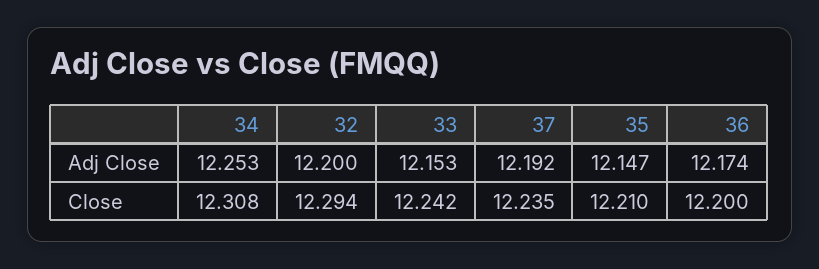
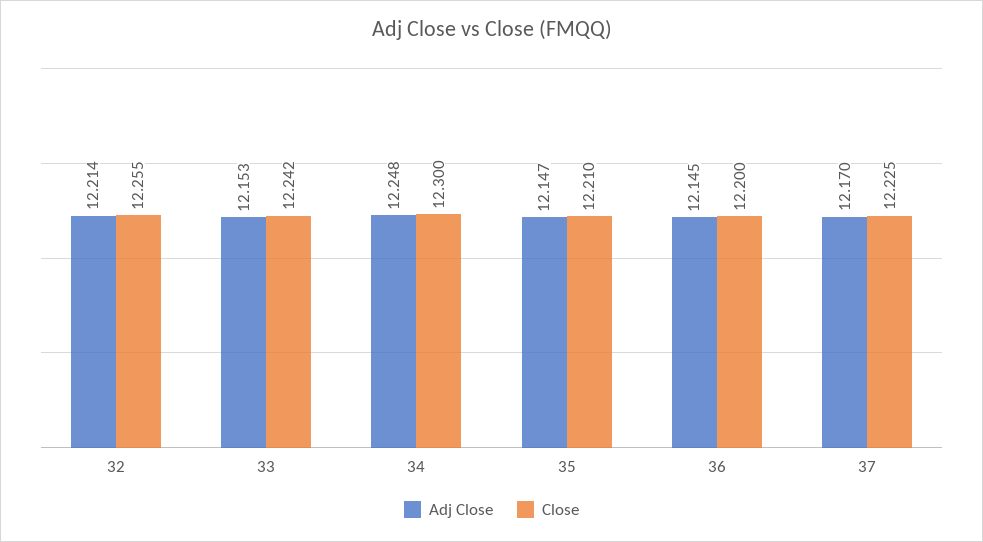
Adj Close, 34: 12.253 -> 12.248
Adj Close, 32: 12.2 -> 12.214
Adj Close, 37: 12.192 -> 12.17
Adj Close, 36: 12.174 -> 12.145
Close, 34: 12.308 -> 12.3
Close, 32: 12.294 -> 12.255
Close, 37: 12.235 -> 12.225

